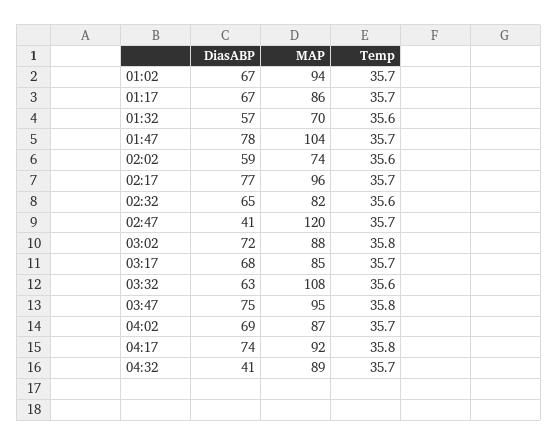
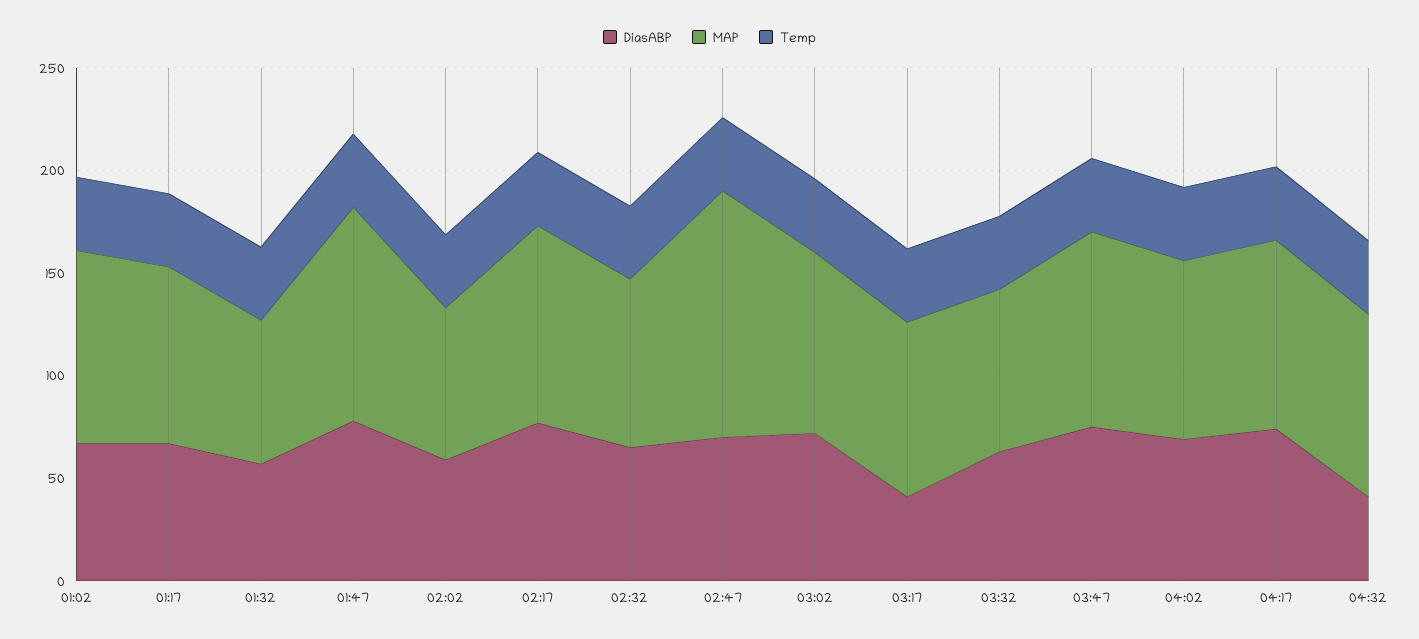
DiasABP, 02:47: 41 -> 70
DiasABP, 03:17: 68 -> 40
MAP, 03:32: 108 -> 80

